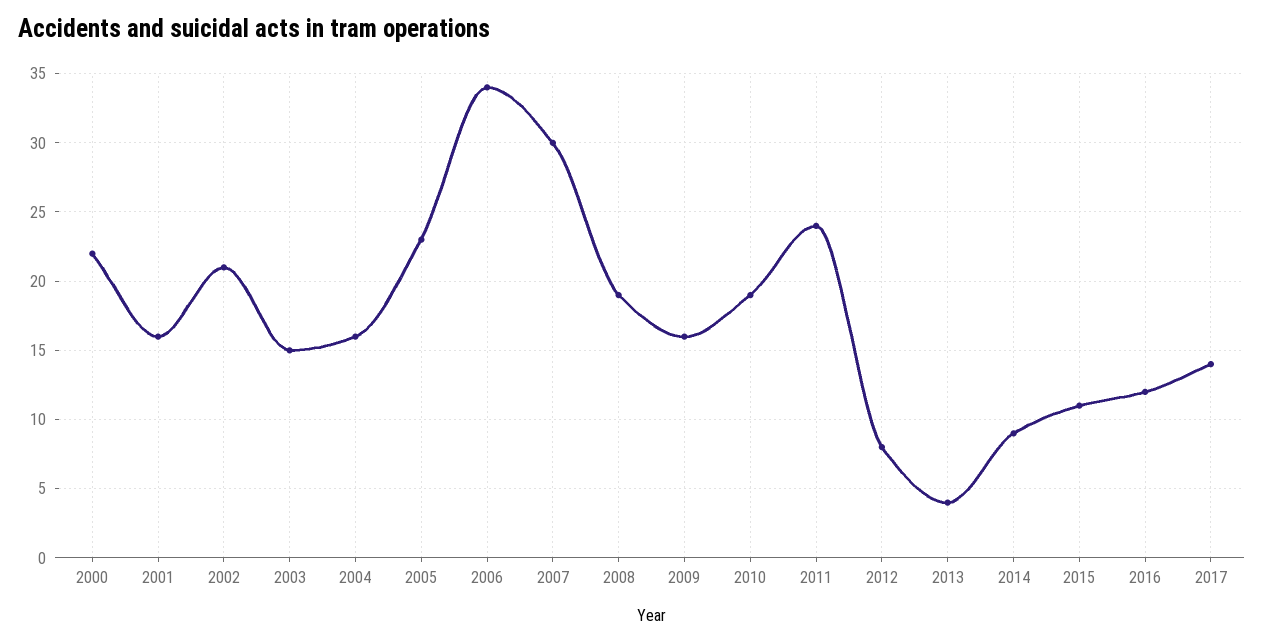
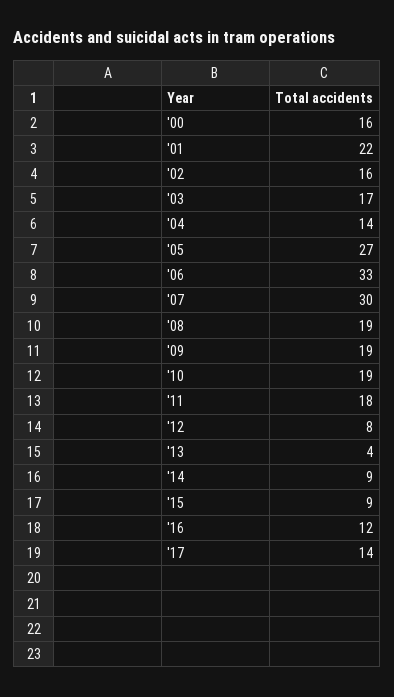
2000: 22 -> 16
2001: 16 -> 22
2002: 21 -> 16
2003: 15 -> 17
2004: 16 -> 14
2005: 23 -> 27
2006: 34 -> 33
2009: 16 -> 19
2011: 24 -> 18
2015: 11 -> 9

